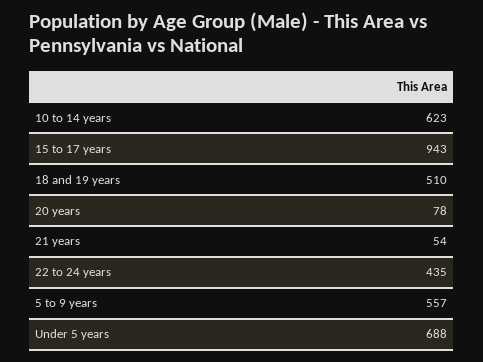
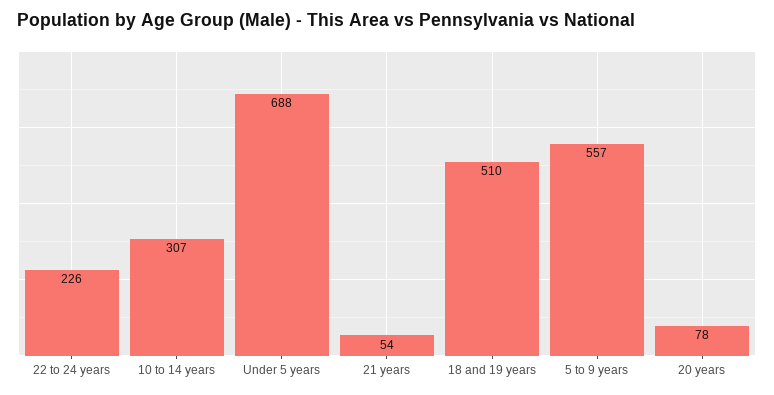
10 to 14 years: 623 -> 307
15 to 17 years: 943 -> none
22 to 24 years: 435 -> 226

